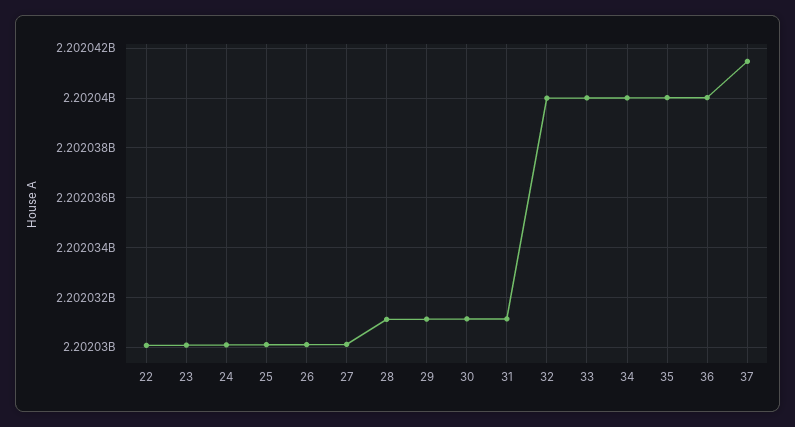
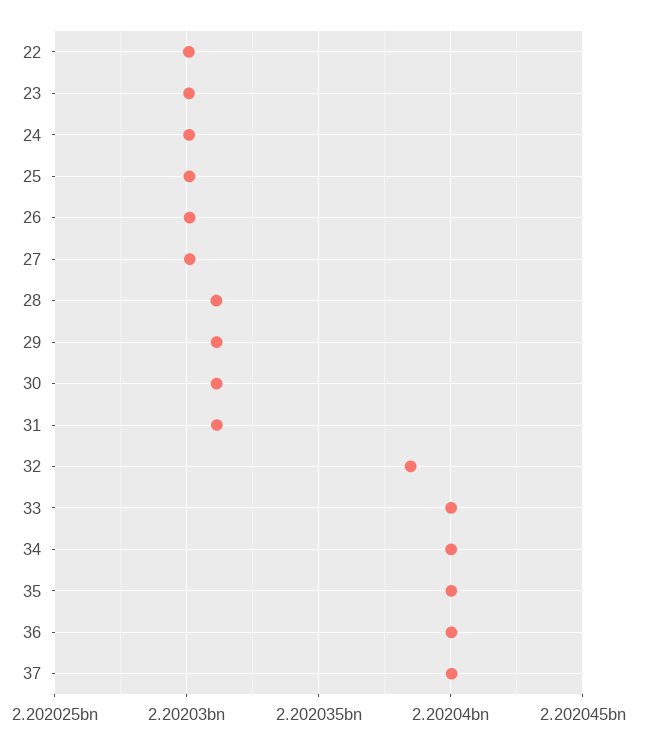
32: 2202040000 -> 2202038500
37: 2202041500 -> 2202040000

